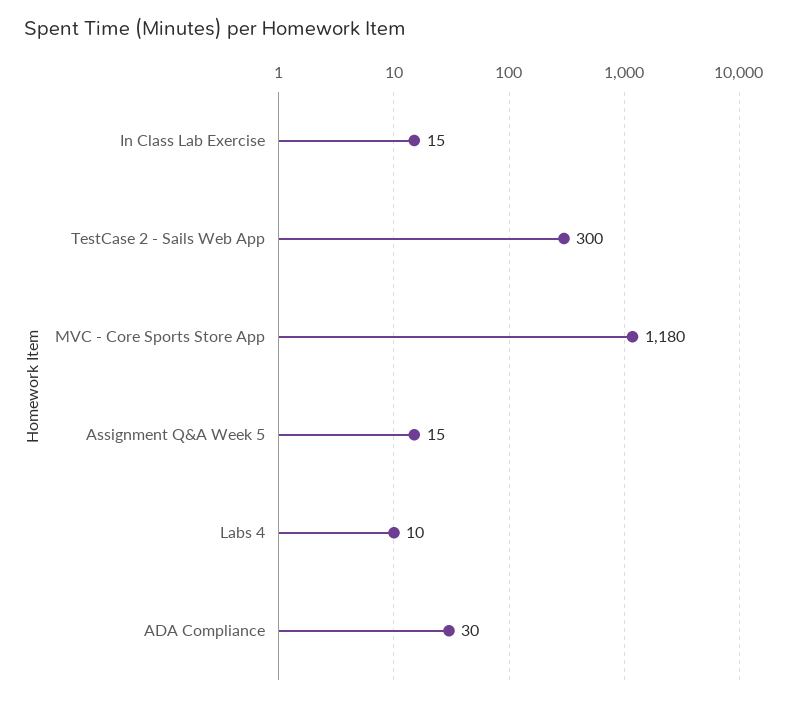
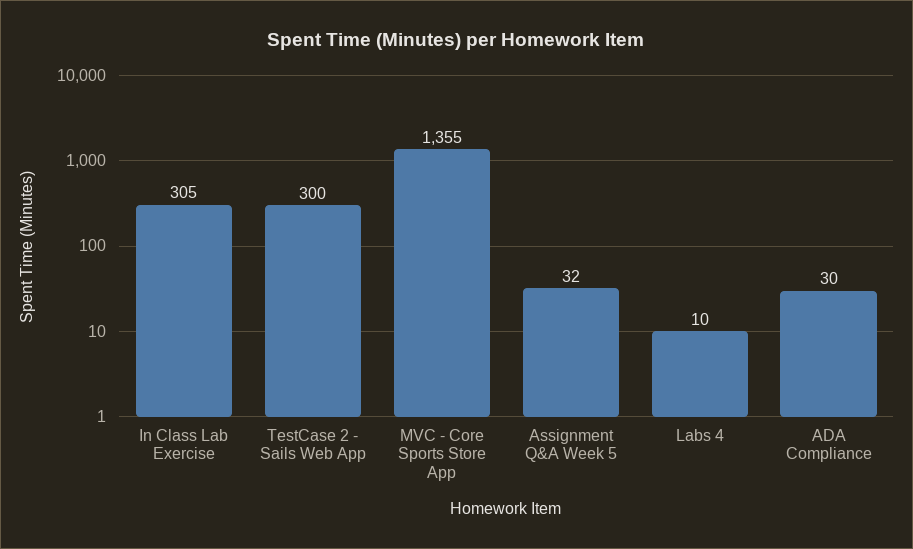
In Class Lab Exercise: 15 -> 305
MVC - Core Sports Store App: 1180 -> 1355
Assignment Q&A Week 5: 15 -> 32

